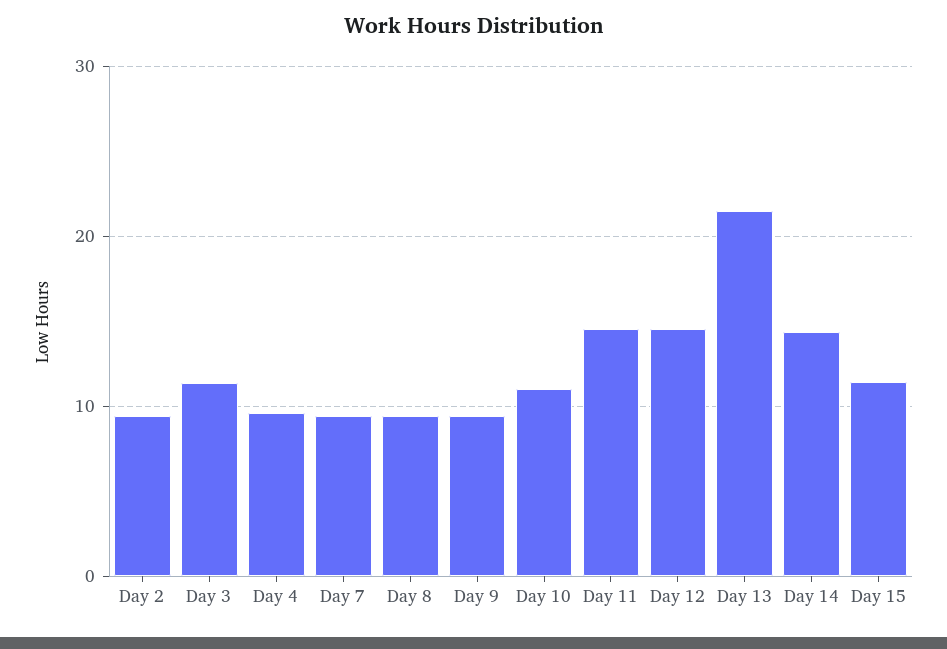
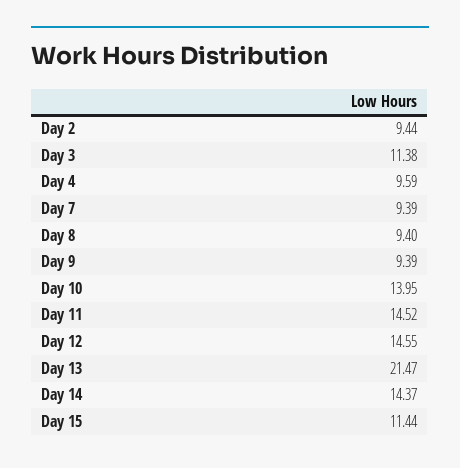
Day 10: 11 -> 13.95

